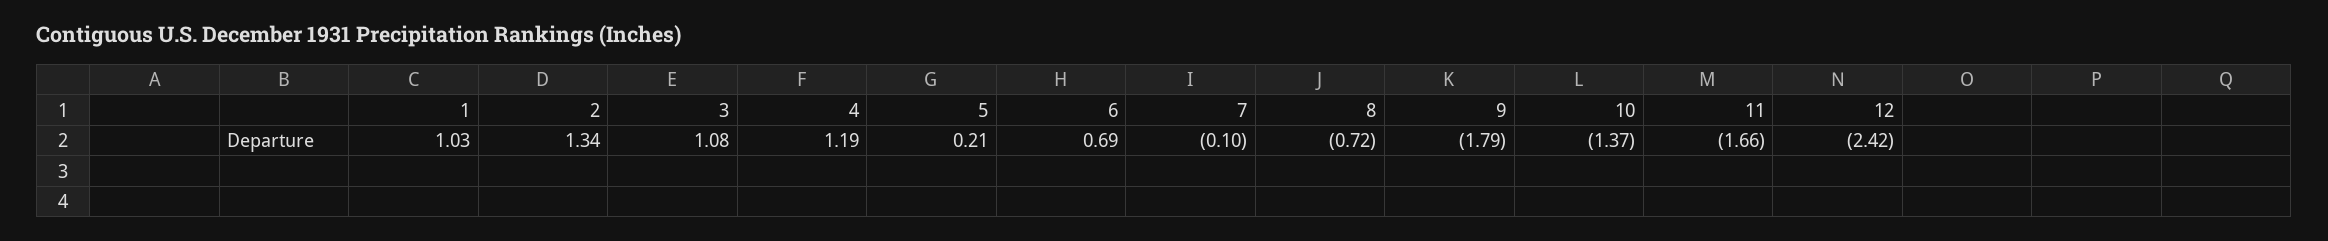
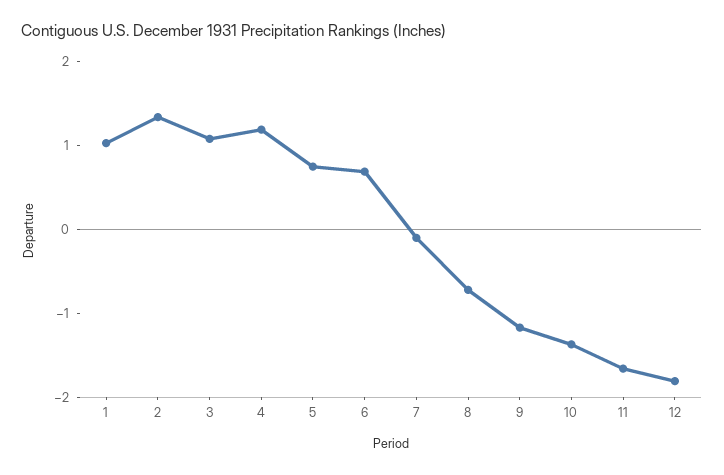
5: 0.21 -> 0.8
9: -1.79 -> -1.2
12: -2.42 -> -1.8

